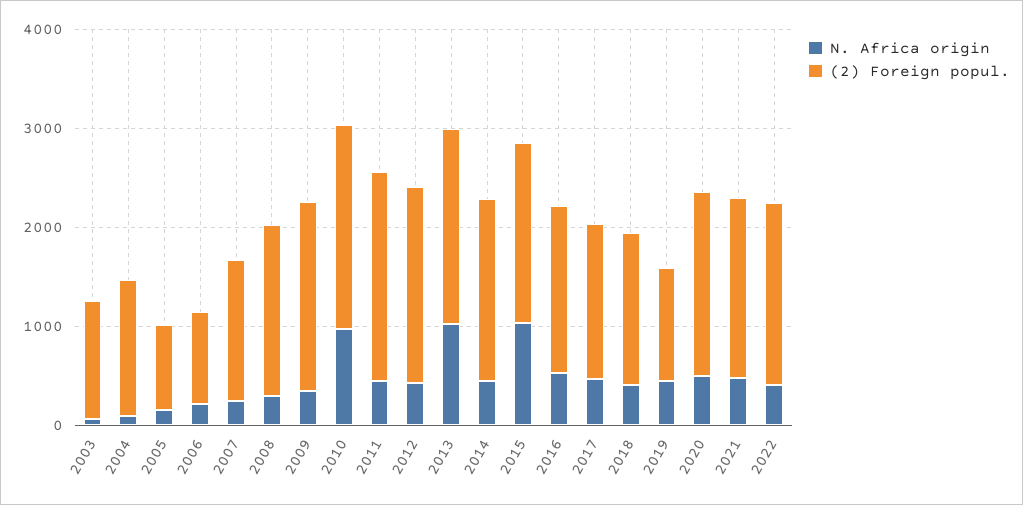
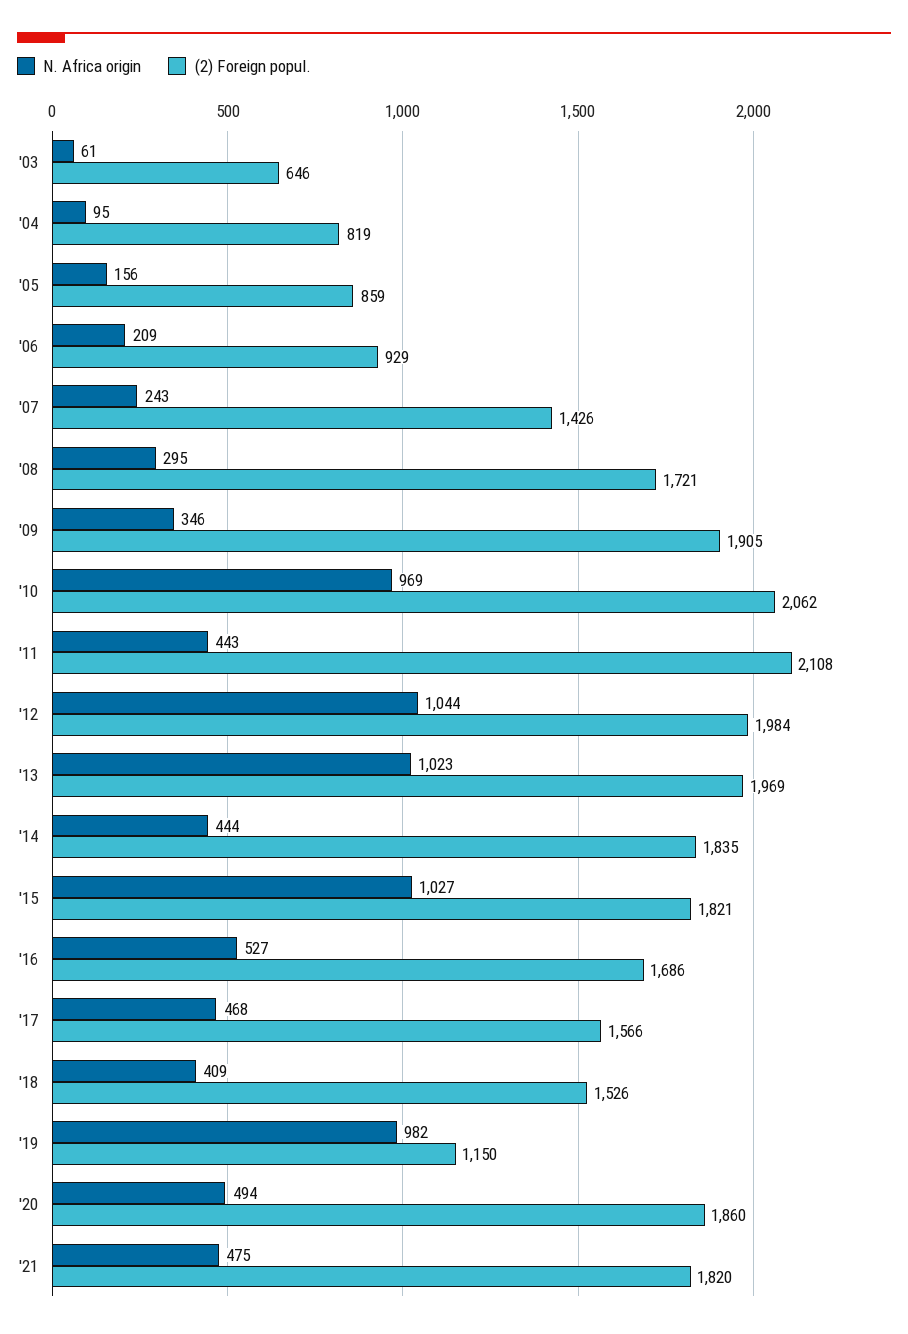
(2) Foreign popul., 2003: 1200 -> 646
(2) Foreign popul., 2004: 1400 -> 819
N. Africa origin, 2012: 400 -> 1044
N. Africa origin, 2019: 400 -> 982
N. Africa origin, 2022: 400 -> none
(2) Foreign popul., 2022: 1800 -> none

